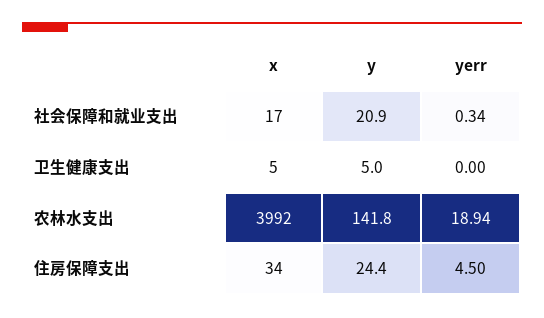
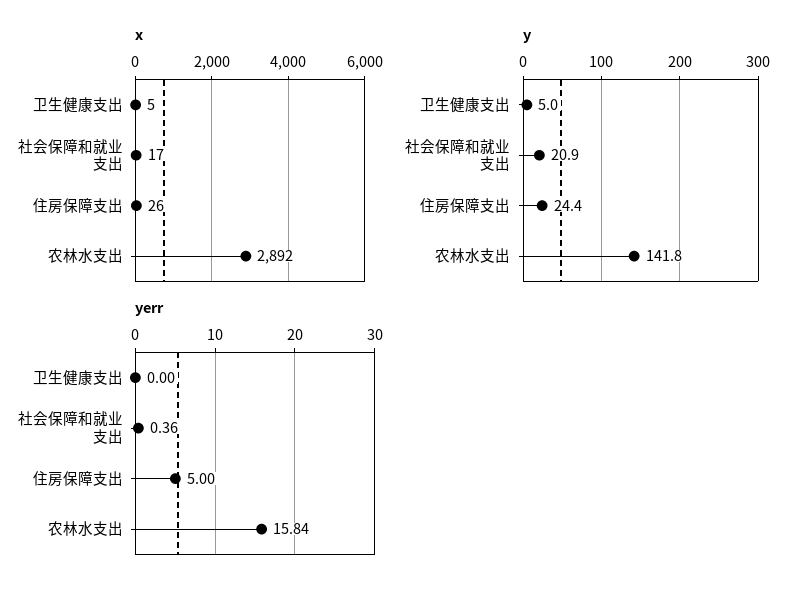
yerr, 社会保障和就业支出: 0.34 -> 0.36
x, 农林水支出: 3992 -> 2892
yerr, 农林水支出: 18.94 -> 15.84
x, 住房保障支出: 34 -> 26
yerr, 住房保障支出: 4.5 -> 5

